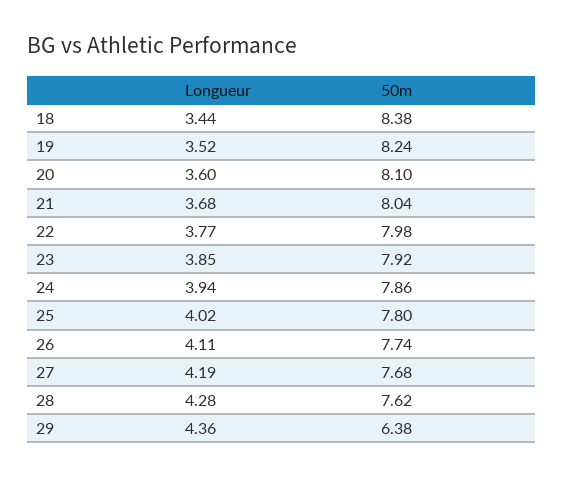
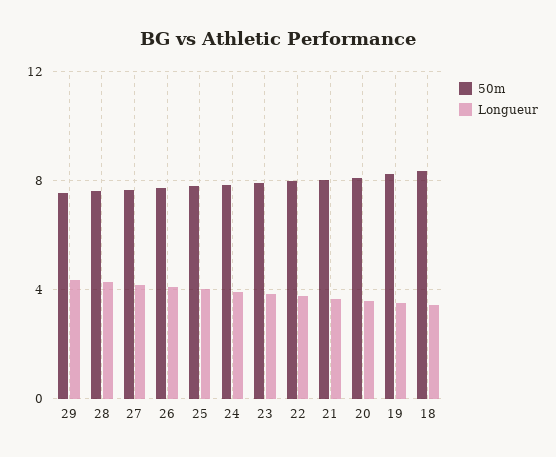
50m, 29: 6.38 -> 7.5

